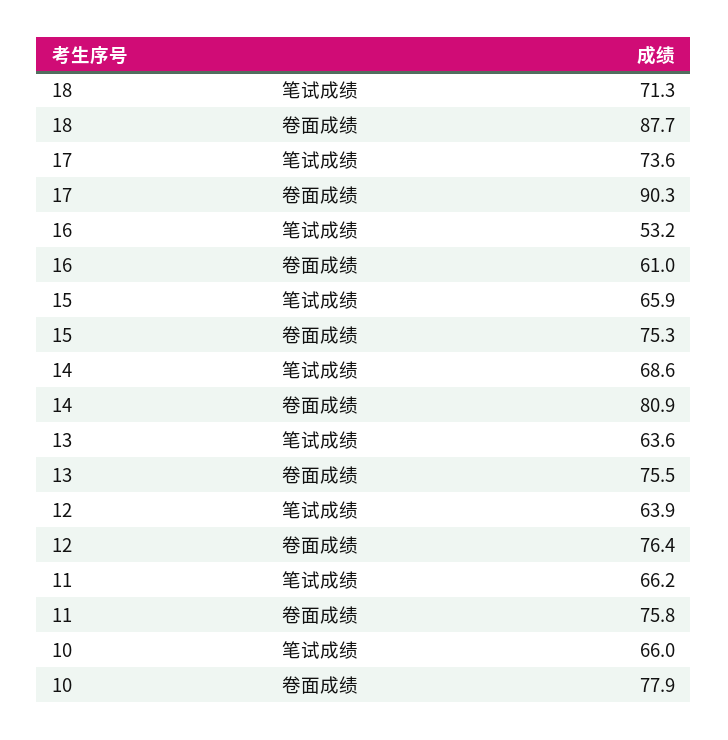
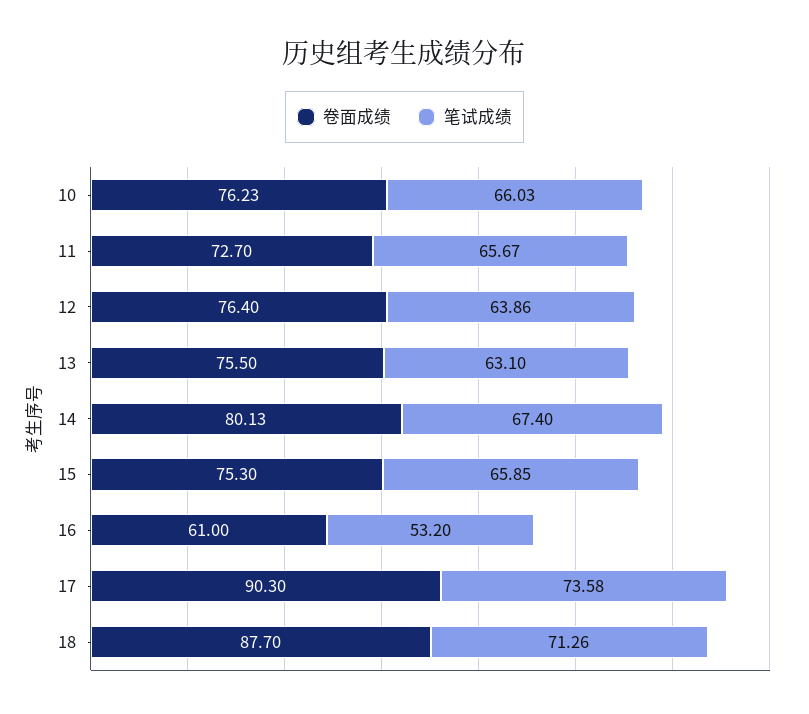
笔试成绩, 14: 68.6 -> 67.4
卷面成绩, 14: 80.9 -> 80.13
笔试成绩, 13: 63.6 -> 63.1
笔试成绩, 11: 66.2 -> 65.67
卷面成绩, 11: 75.8 -> 72.7
卷面成绩, 10: 77.9 -> 76.23

